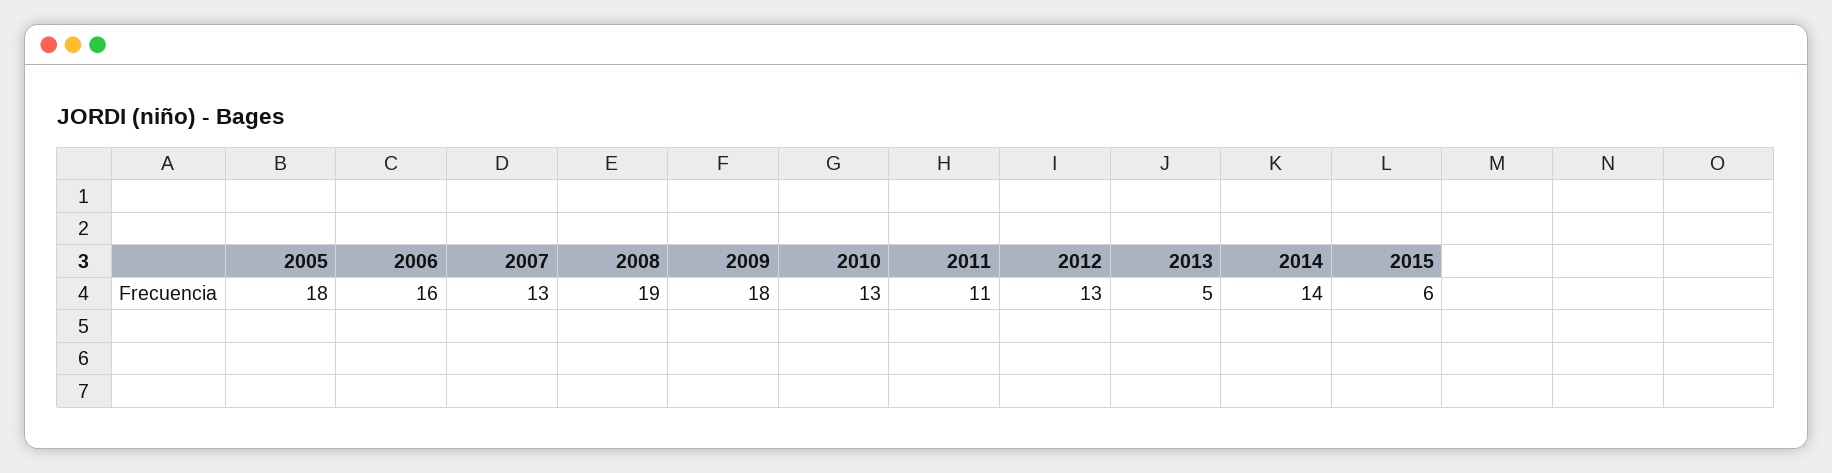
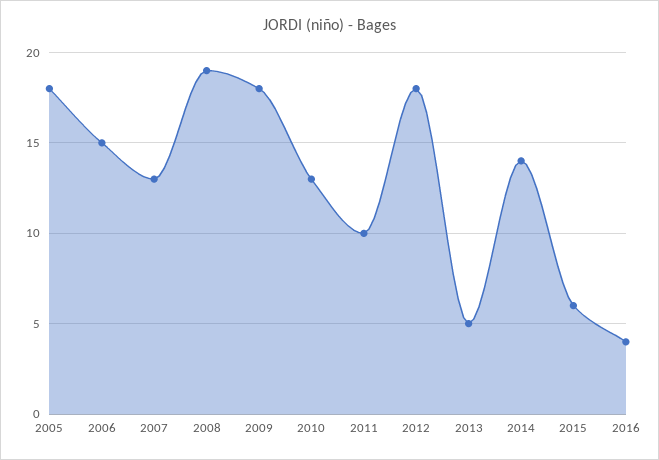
2006: 16 -> 15
2011: 11 -> 10
2012: 13 -> 18
2016: none -> 4

